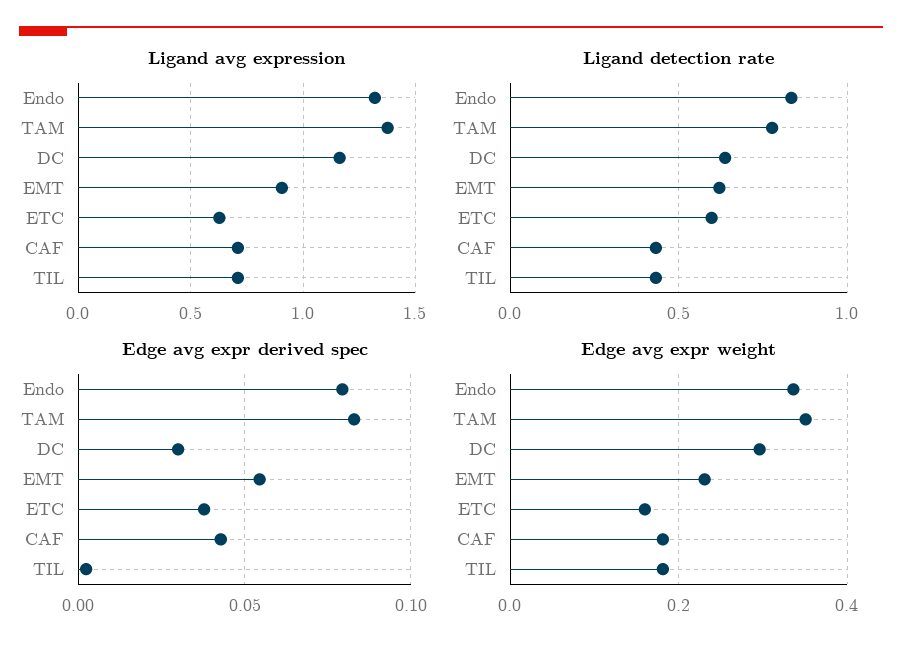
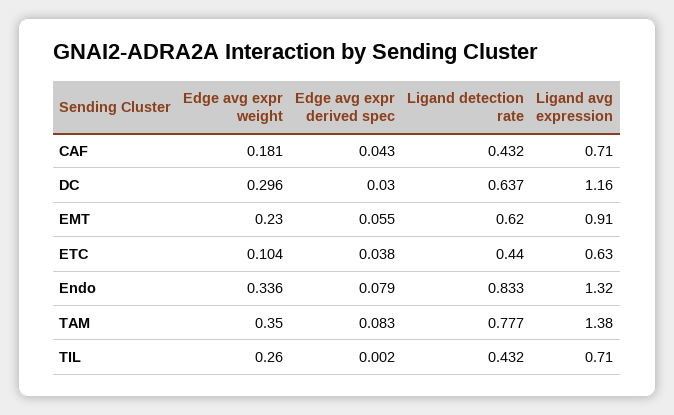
Ligand detection rate, ETC: 0.6 -> 0.44
Edge avg expr weight, ETC: 0.16 -> 0.104
Edge avg expr weight, TIL: 0.18 -> 0.26

